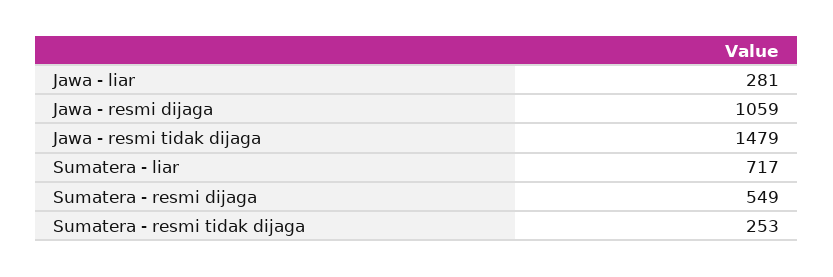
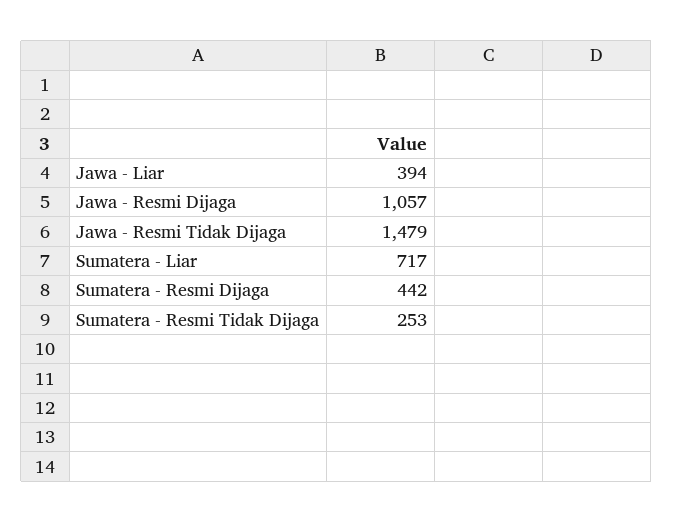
Jawa - liar: 281 -> 394
Jawa - resmi dijaga: 1059 -> 1057
Sumatera - resmi dijaga: 549 -> 442

